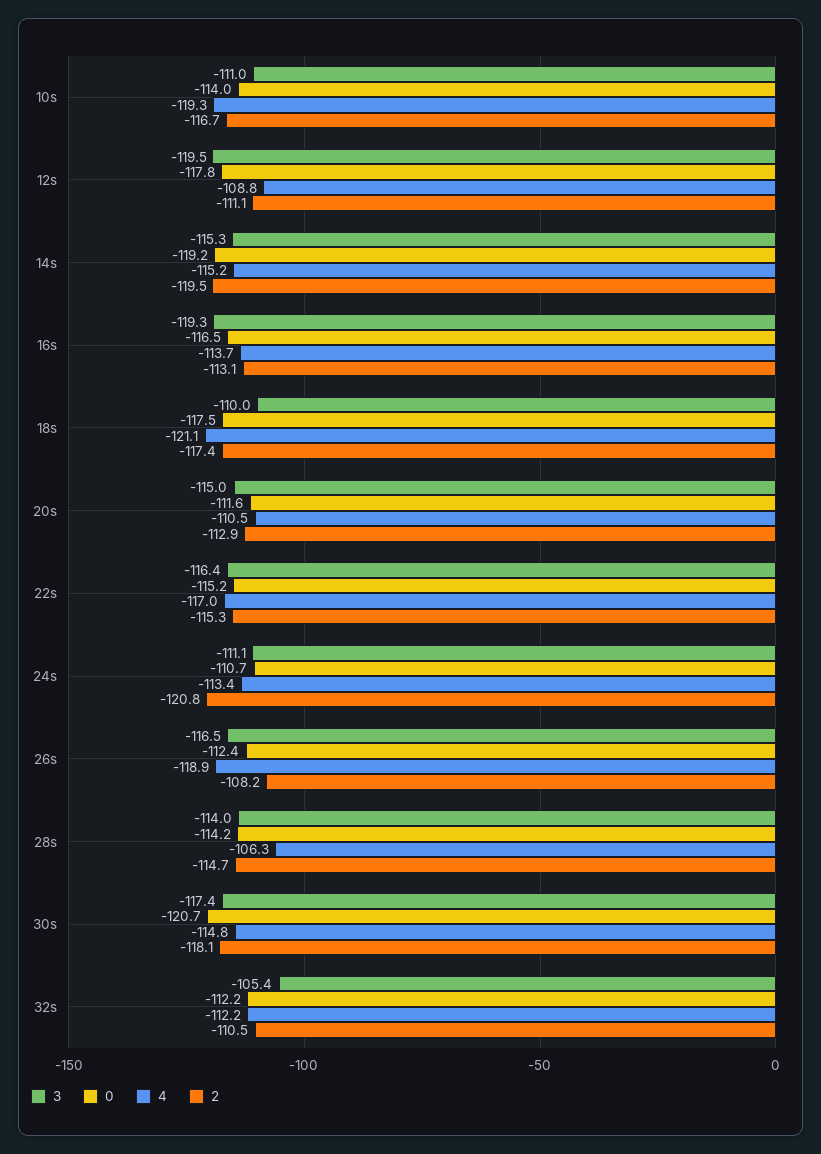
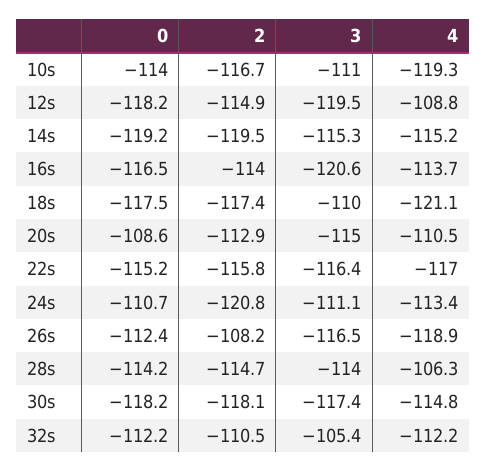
0, 12s: -117.8 -> -118.2
2, 12s: -111.1 -> -114.9
3, 16s: -119.3 -> -120.6
2, 16s: -113.1 -> -114
0, 20s: -111.6 -> -108.6
2, 22s: -115.3 -> -115.8
0, 30s: -120.7 -> -118.2

